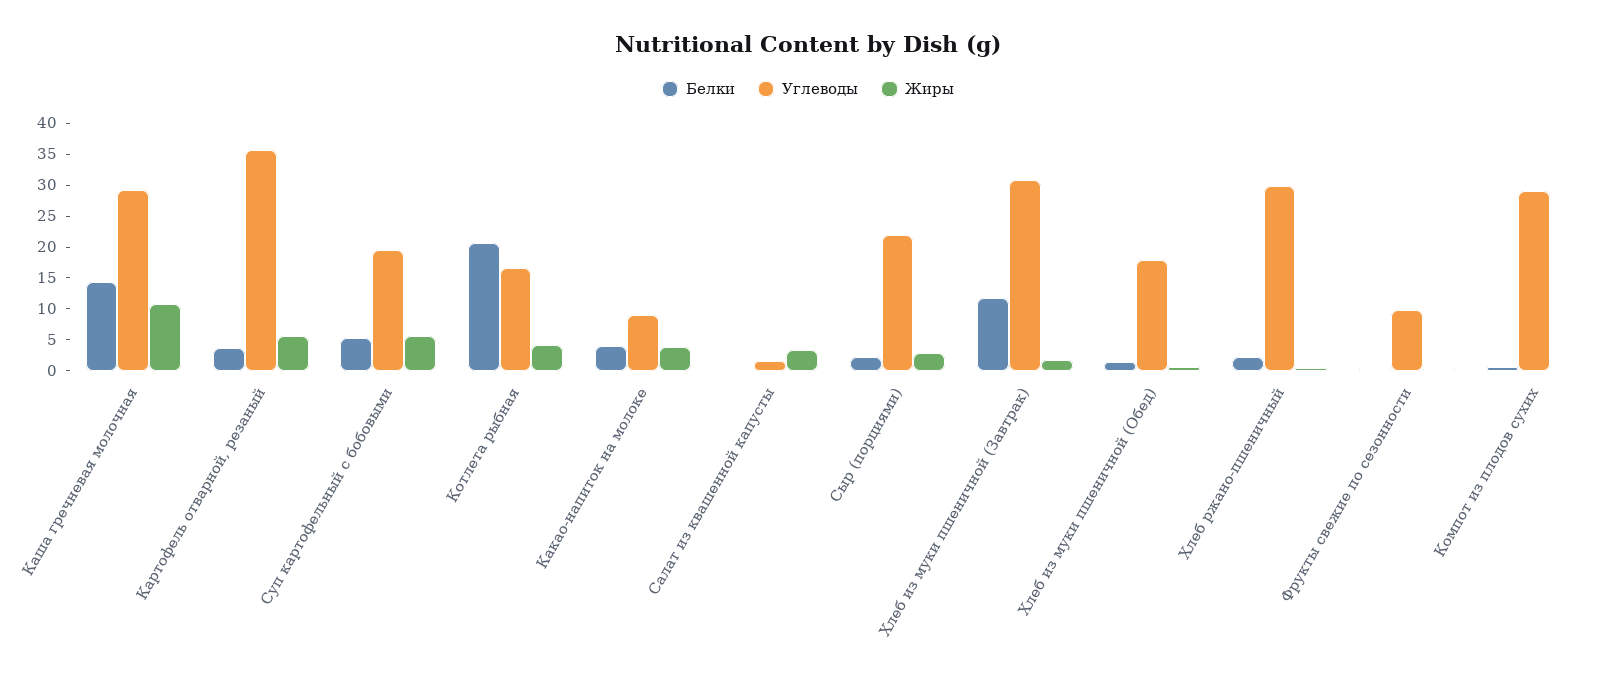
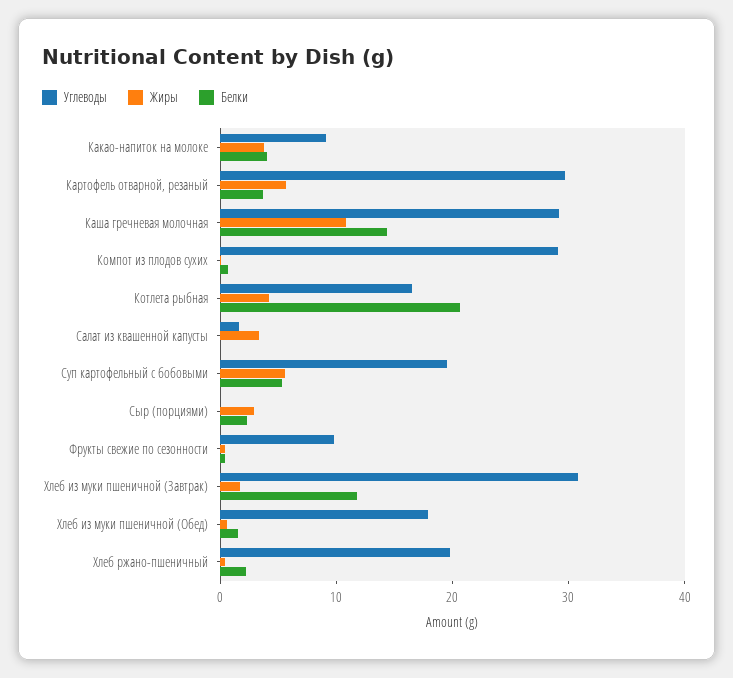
Углеводы, Картофель отварной, резаный: 35 -> 30
Углеводы, Сыр (порциями): 22.5 -> 0
Углеводы, Хлеб ржано-пшеничный: 30 -> 20

